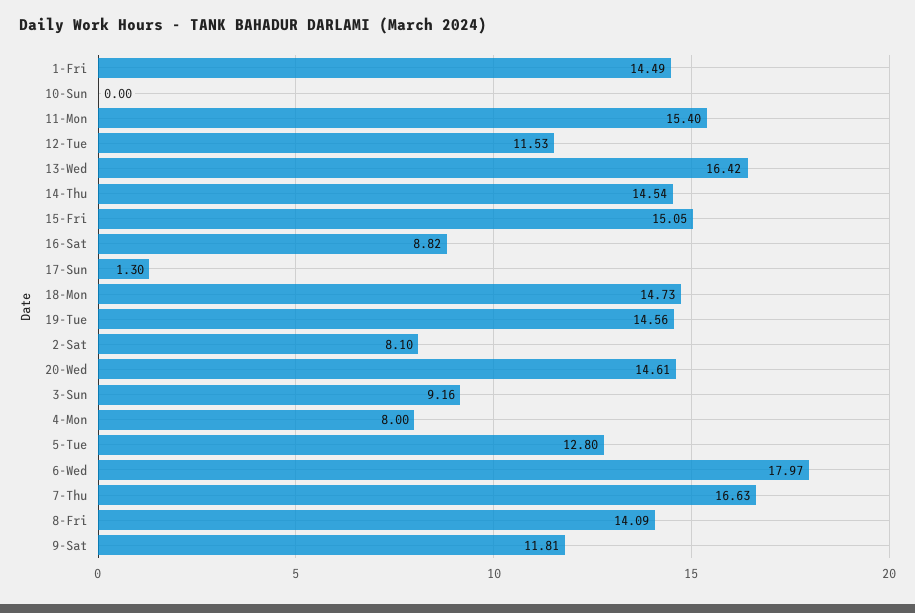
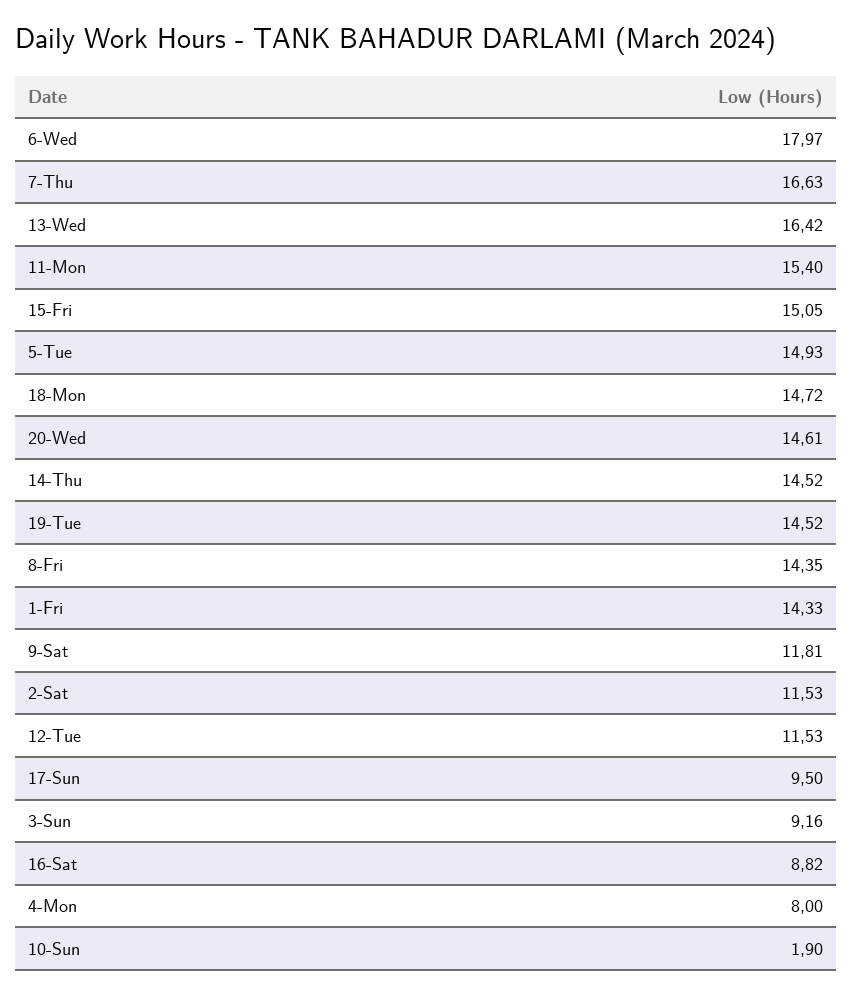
1-Fri: 14.49 -> 14.33
10-Sun: 0 -> 1.9
14-Thu: 14.54 -> 14.52
17-Sun: 1.3 -> 9.5
18-Mon: 14.73 -> 14.72
19-Tue: 14.56 -> 14.52
2-Sat: 8.1 -> 11.53
5-Tue: 12.8 -> 14.93
8-Fri: 14.09 -> 14.35

